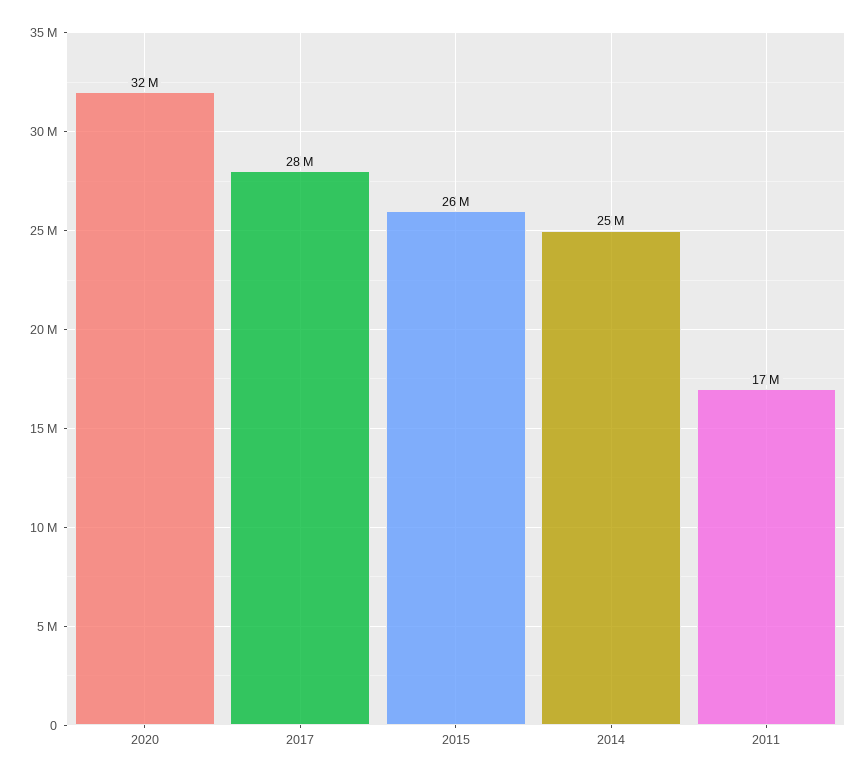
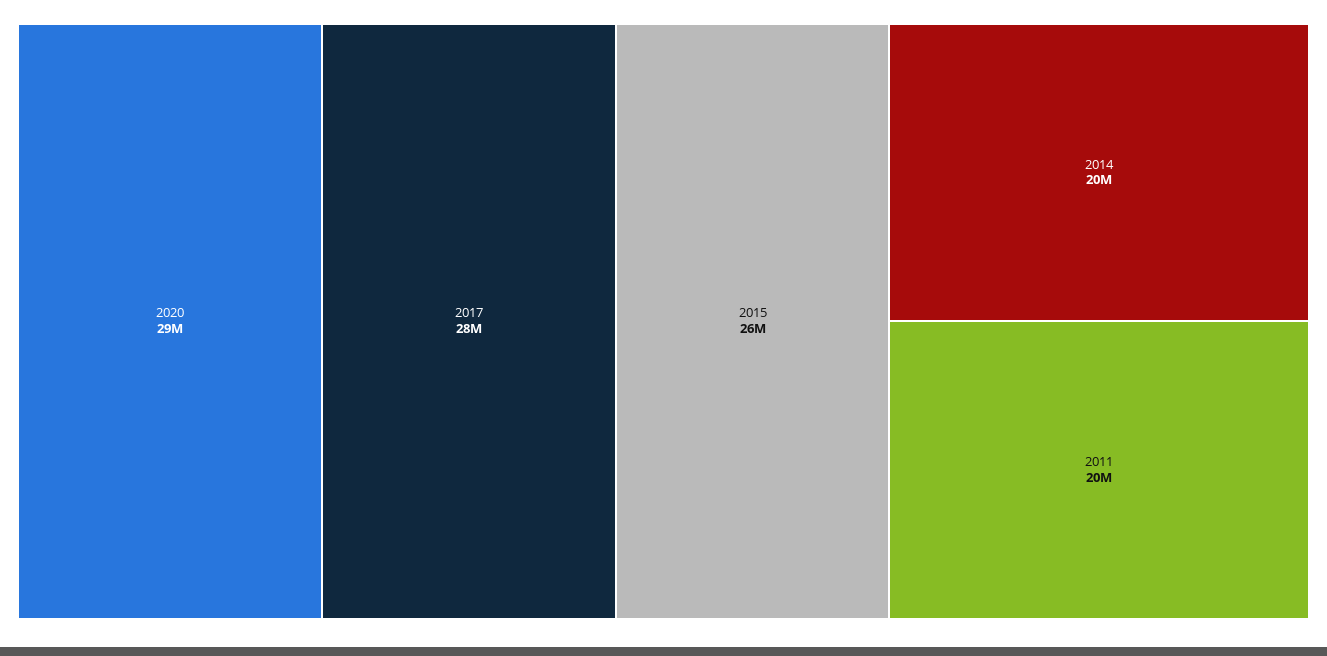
2020: 32000000 -> 29000000
2014: 25000000 -> 20000000
2011: 17000000 -> 20000000

